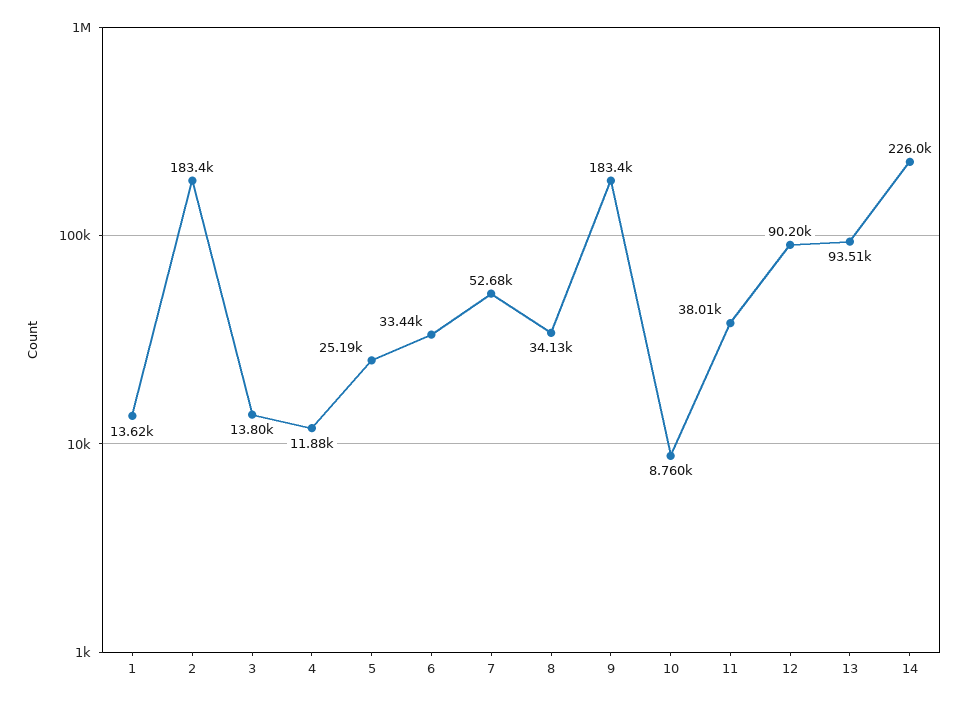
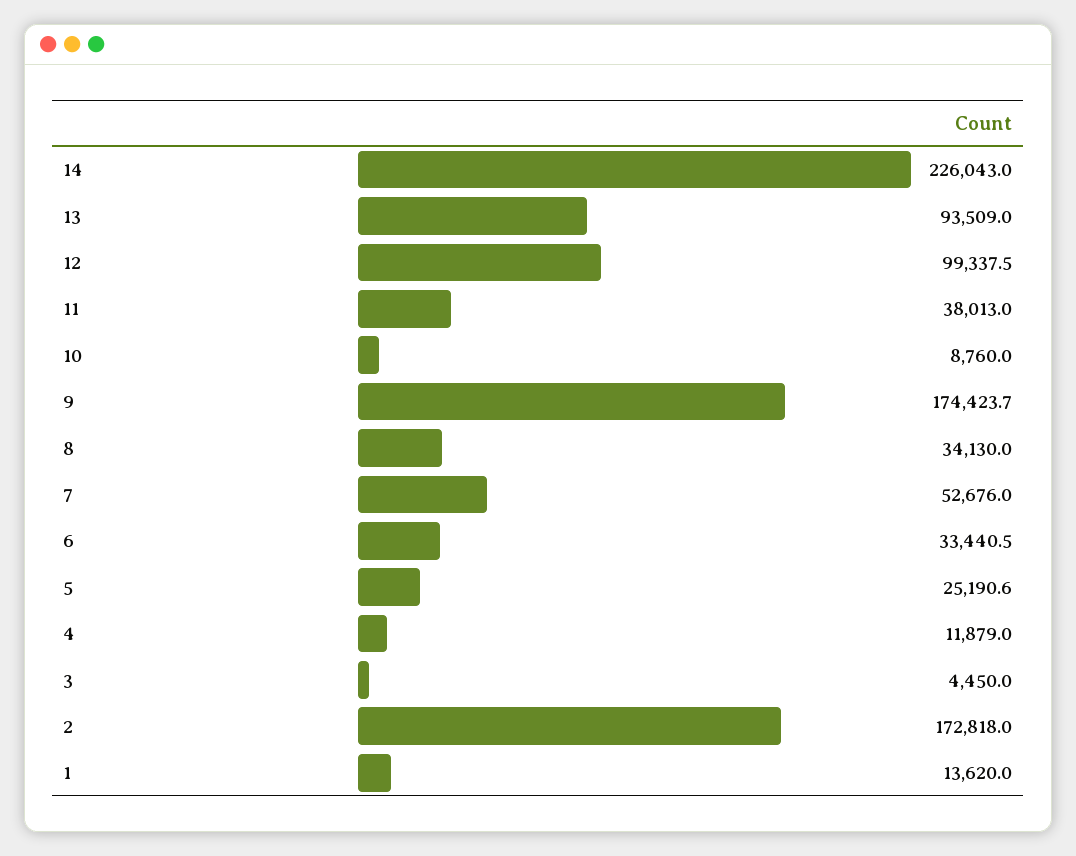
2: 183400 -> 172818
3: 13800 -> 4450
9: 183400 -> 174423.7
12: 90200 -> 99337.5

